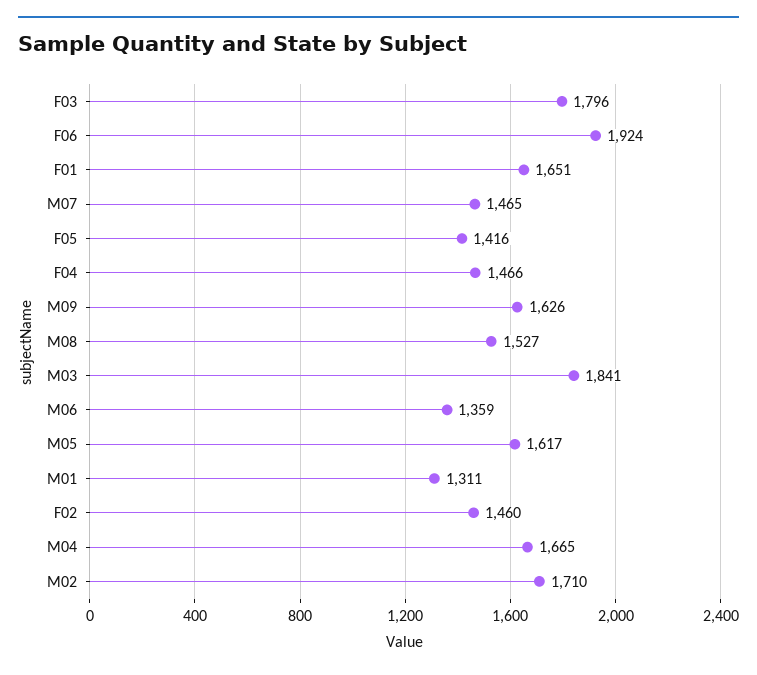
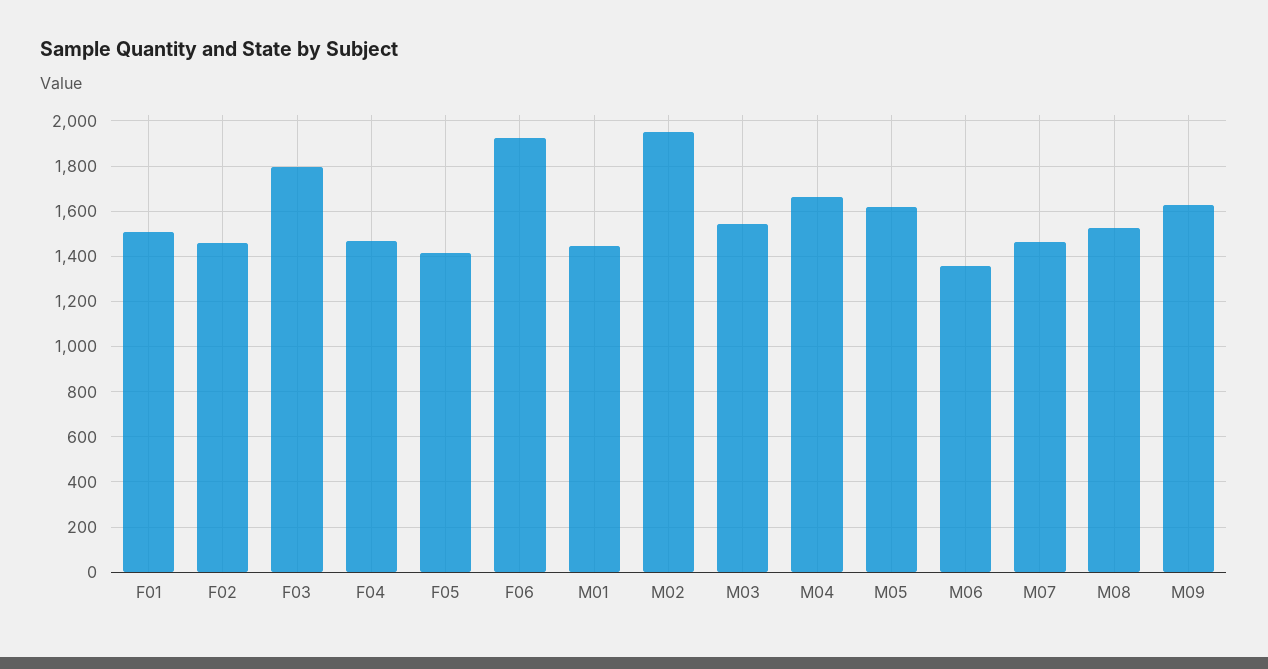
F01: 1651 -> 1500
M03: 1841 -> 1550
M01: 1311 -> 1450
M02: 1710 -> 1950

